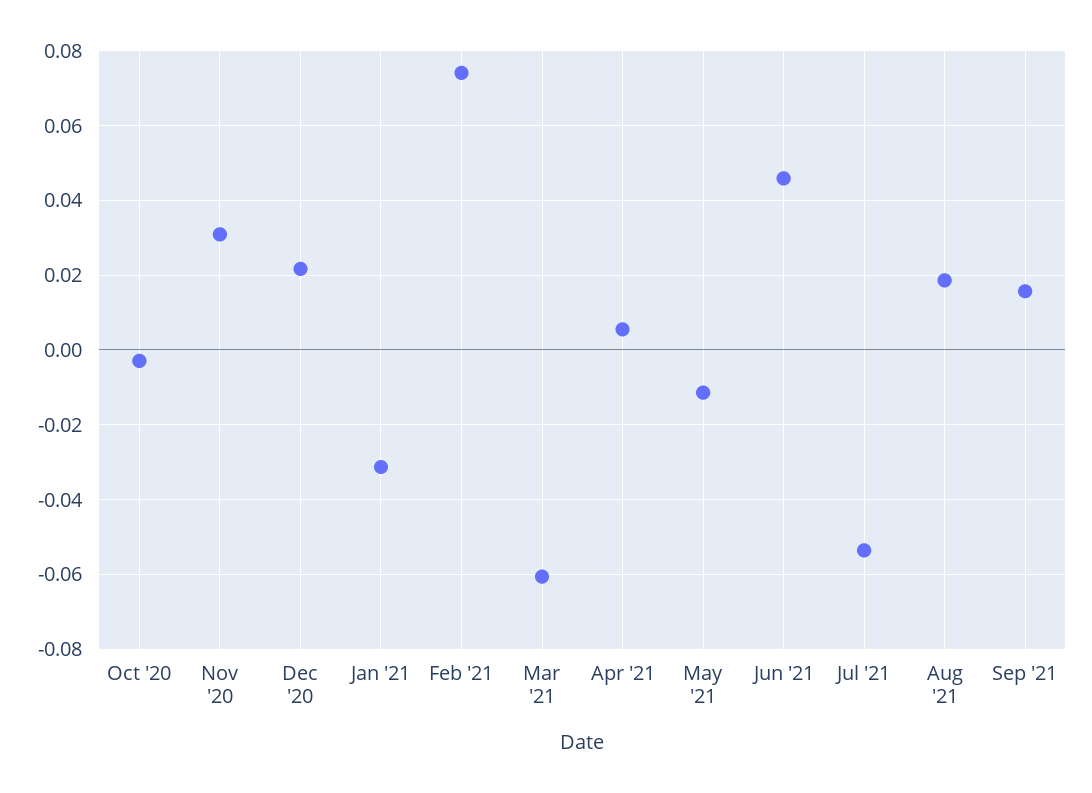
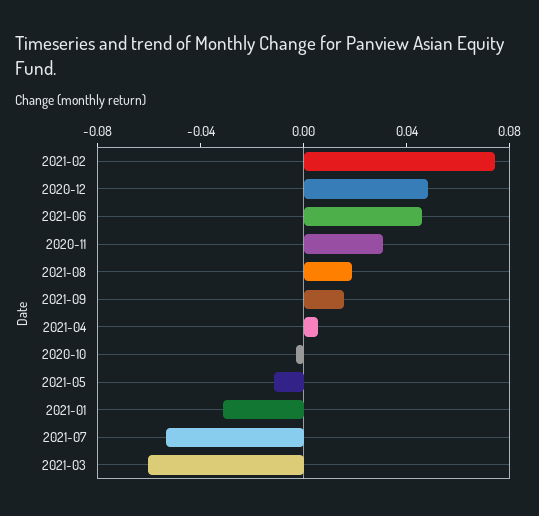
Dec '20: 0.022 -> 0.05

